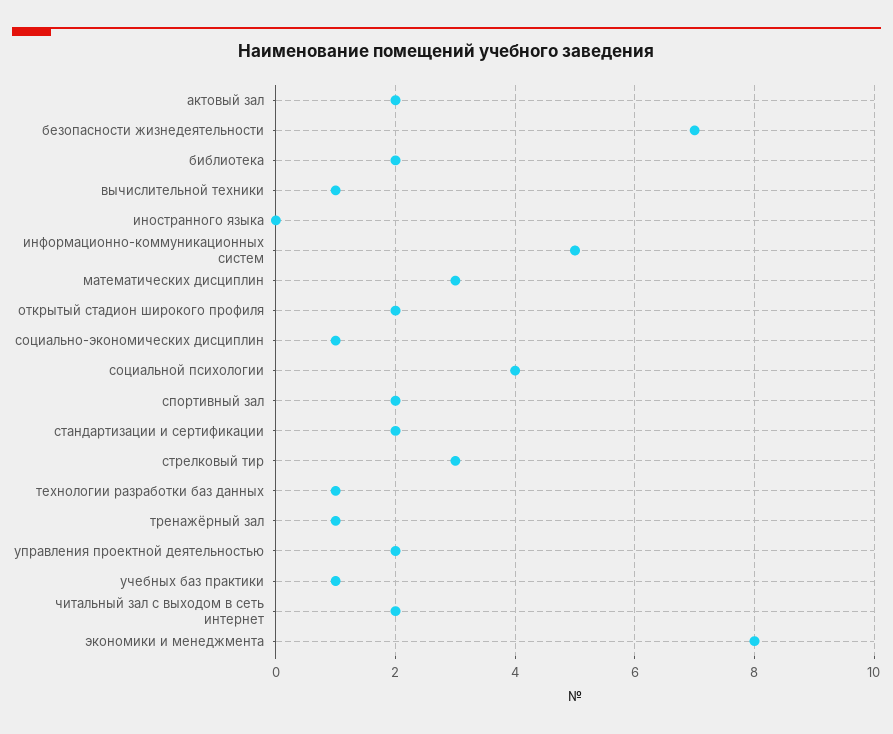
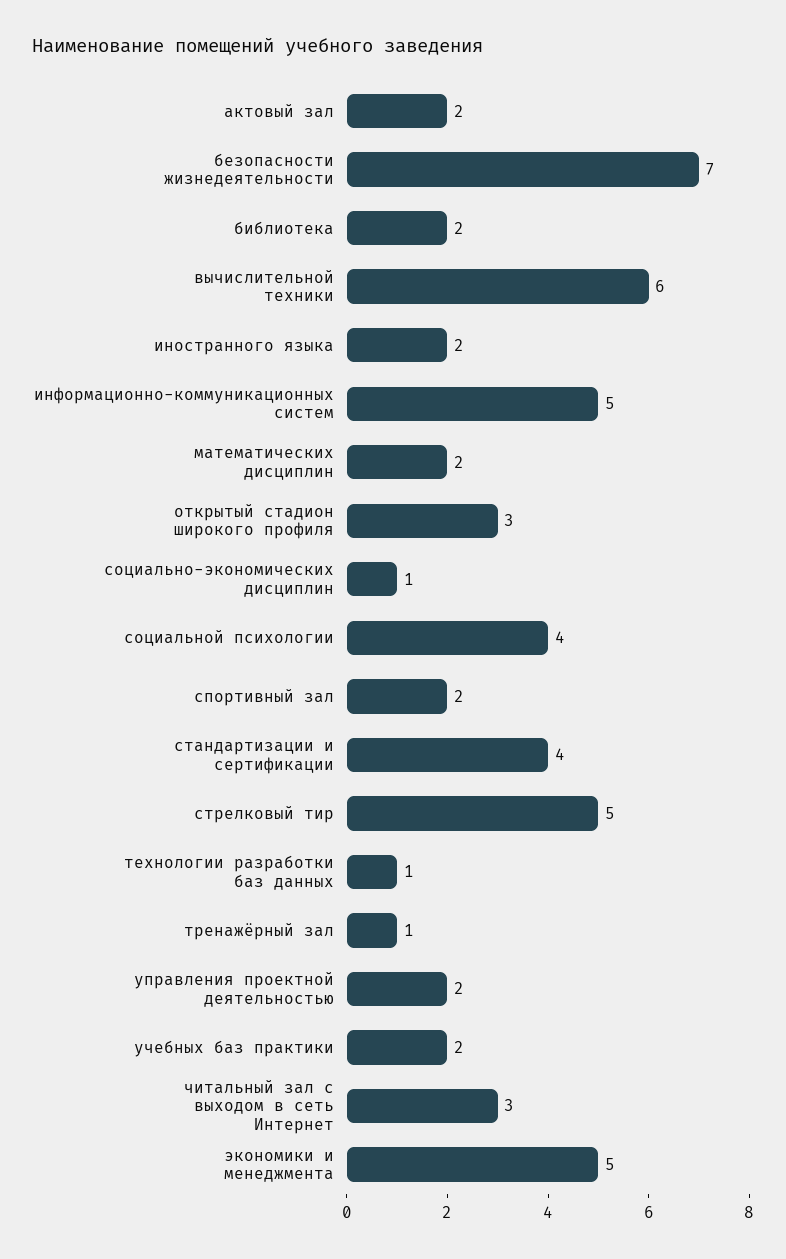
вычислительной техники: 1 -> 6
иностранного языка: 0 -> 2
математических дисциплин: 3 -> 2
открытый стадион широкого профиля: 2 -> 3
стандартизации и сертификации: 2 -> 4
стрелковый тир: 3 -> 5
учебных баз практики: 1 -> 2
читальный зал с выходом в сеть интернет: 2 -> 3
экономики и менеджмента: 8 -> 5

